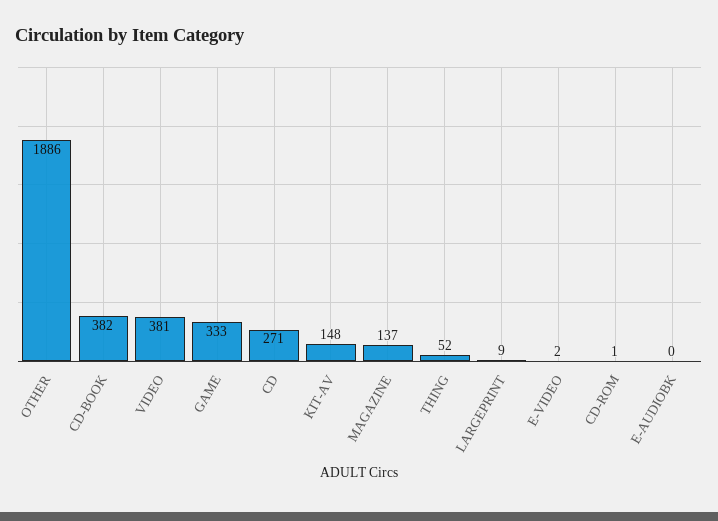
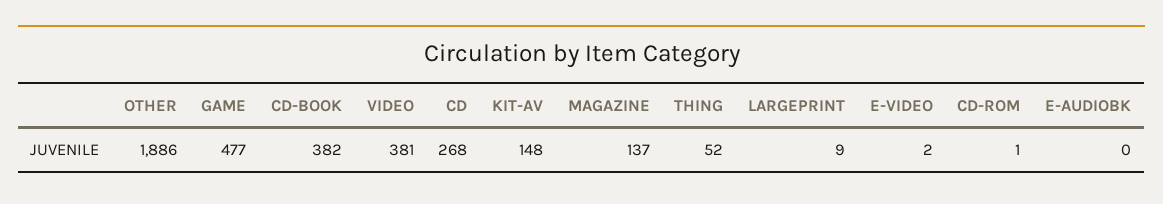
GAME: 333 -> 477
CD: 271 -> 268

